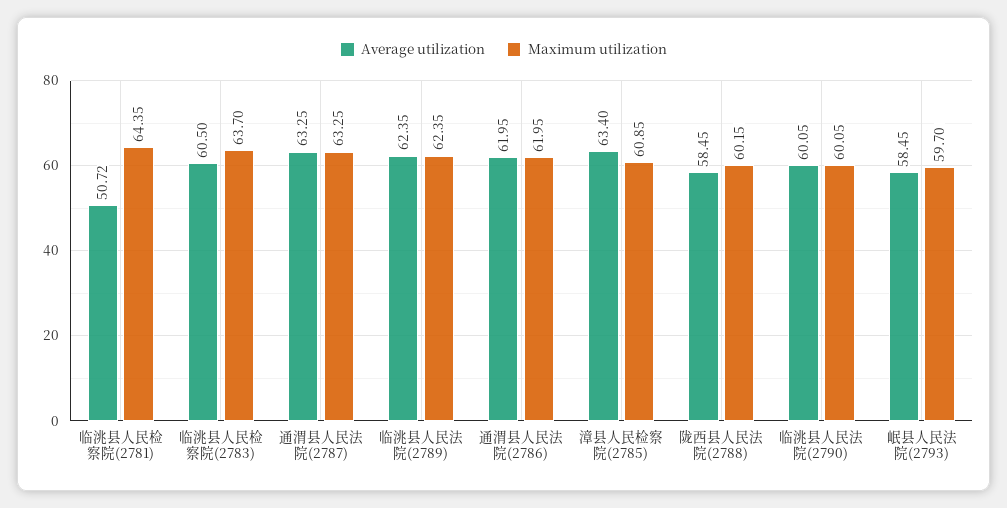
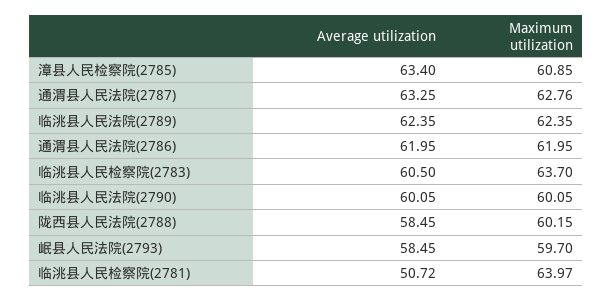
Maximum utilization, 临洮县人民检察院(2781): 64.35 -> 63.97
Maximum utilization, 通渭县人民法院(2787): 63.25 -> 62.76

